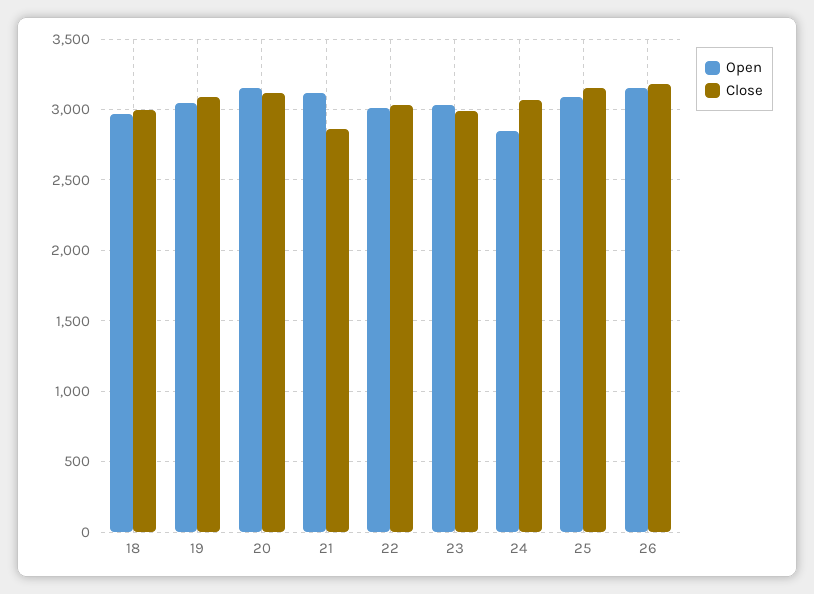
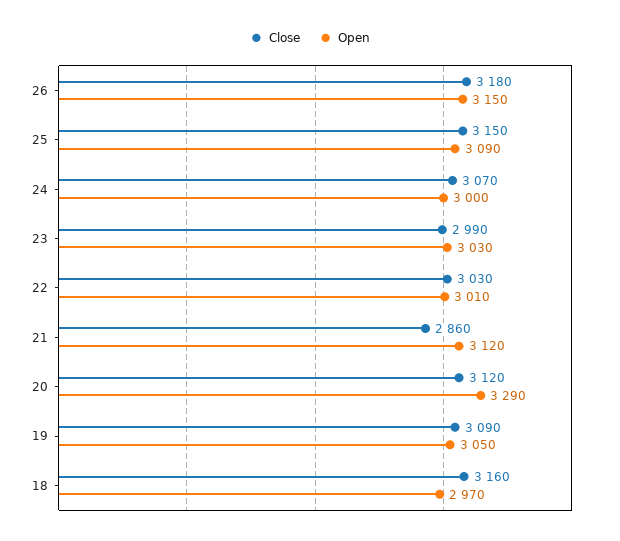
Close, 18: 3000 -> 3160
Open, 20: 3150 -> 3290
Open, 24: 2850 -> 3000

